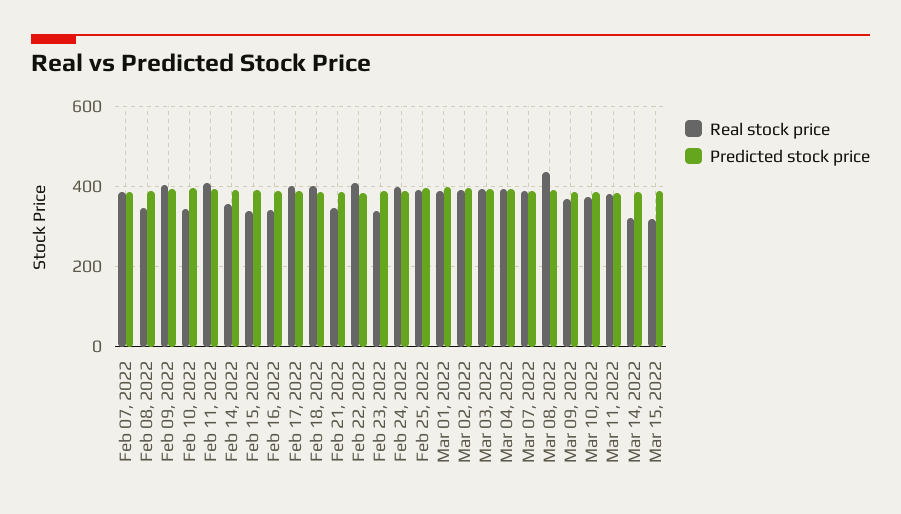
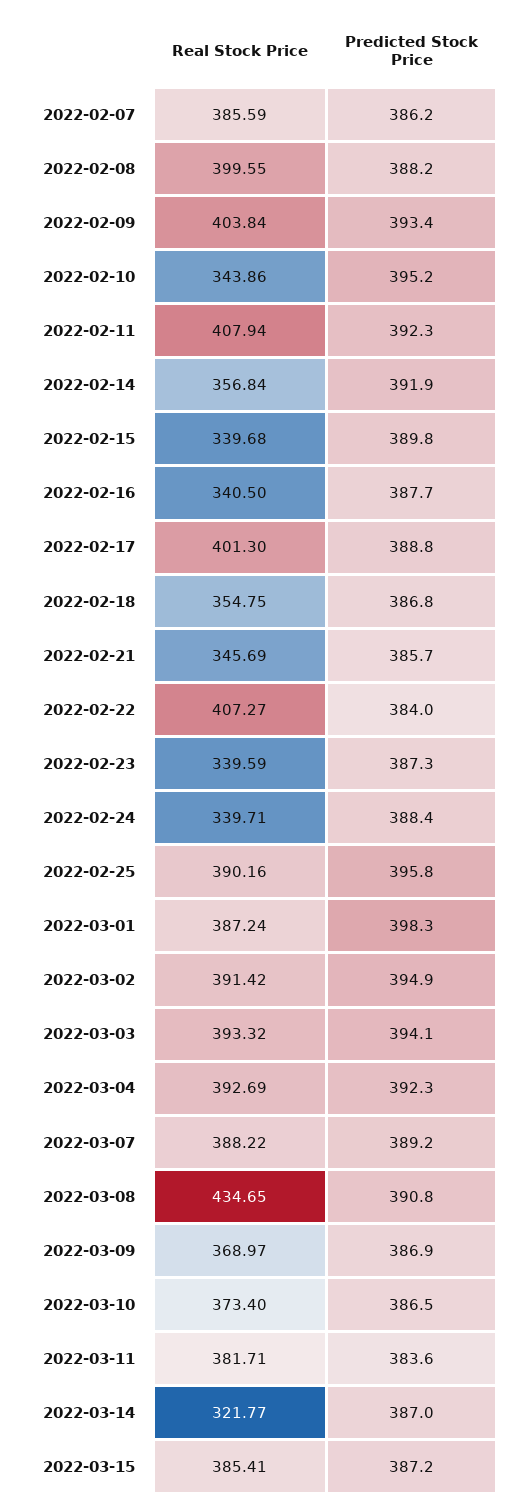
Real stock price, Feb 08, 2022: 340 -> 399.55
Real stock price, Feb 18, 2022: 400 -> 354.75
Real stock price, Feb 24, 2022: 400 -> 339.71
Real stock price, Mar 15, 2022: 320 -> 385.41

